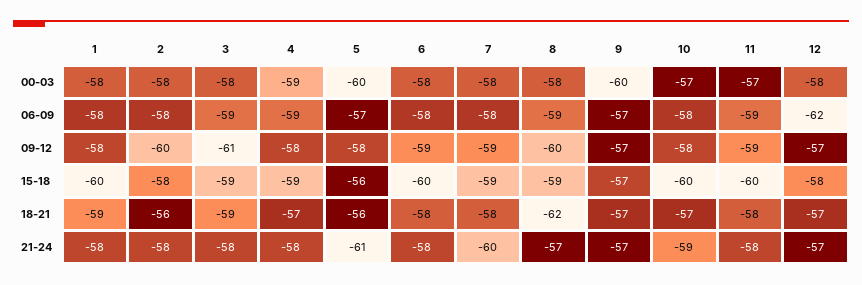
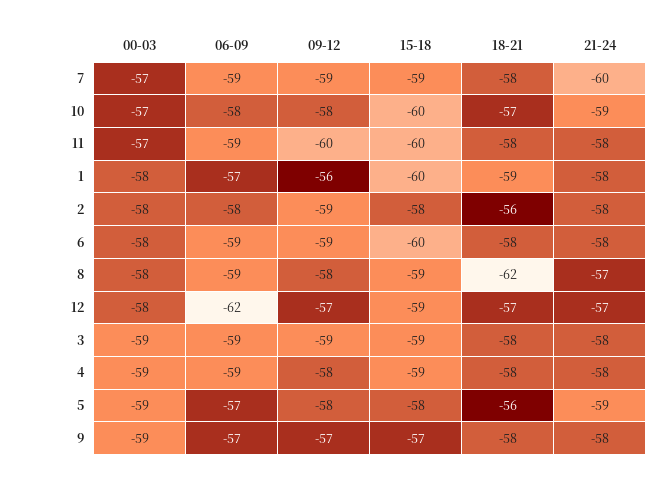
3, 00-03: -58 -> -59
5, 00-03: -60 -> -59
7, 00-03: -58 -> -57
9, 00-03: -60 -> -59
1, 06-09: -58 -> -57
6, 06-09: -58 -> -59
7, 06-09: -58 -> -59
1, 09-12: -58 -> -56
2, 09-12: -60 -> -59
3, 09-12: -61 -> -59
8, 09-12: -60 -> -58
11, 09-12: -59 -> -60
5, 15-18: -56 -> -58
12, 15-18: -58 -> -59
3, 18-21: -59 -> -58
4, 18-21: -57 -> -58
9, 18-21: -57 -> -58
5, 21-24: -61 -> -59
9, 21-24: -57 -> -58

